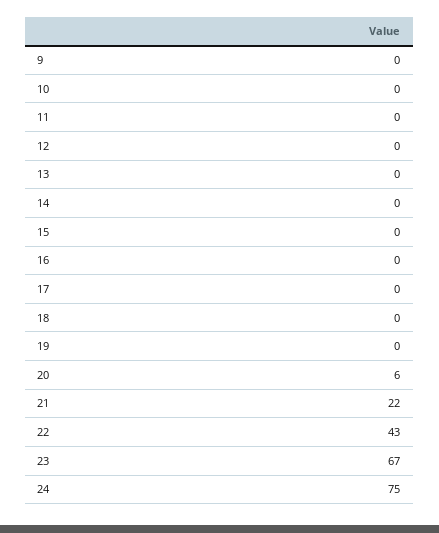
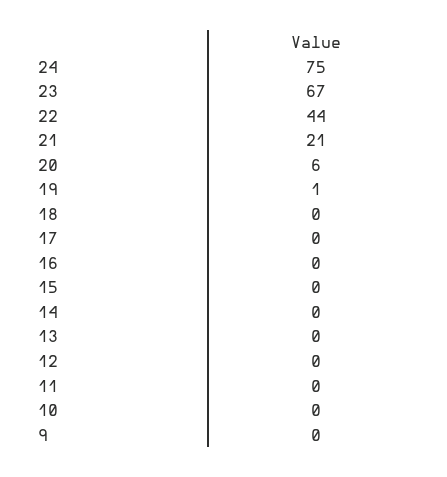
19: 0 -> 1
21: 22 -> 21
22: 43 -> 44

